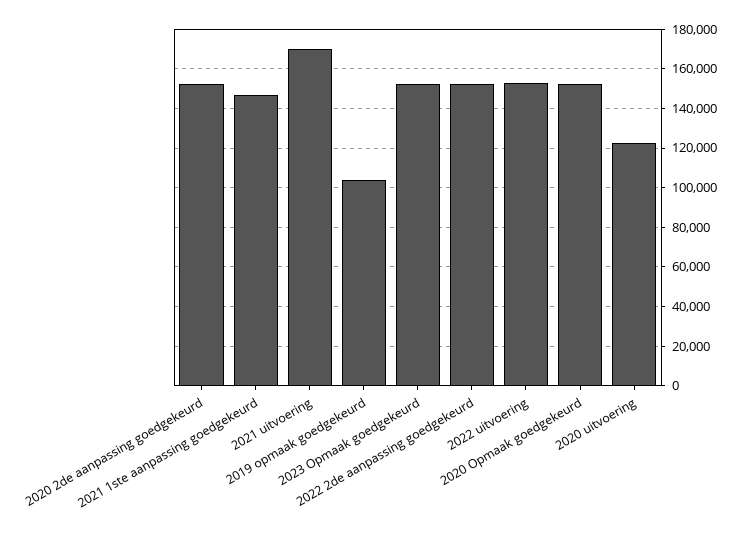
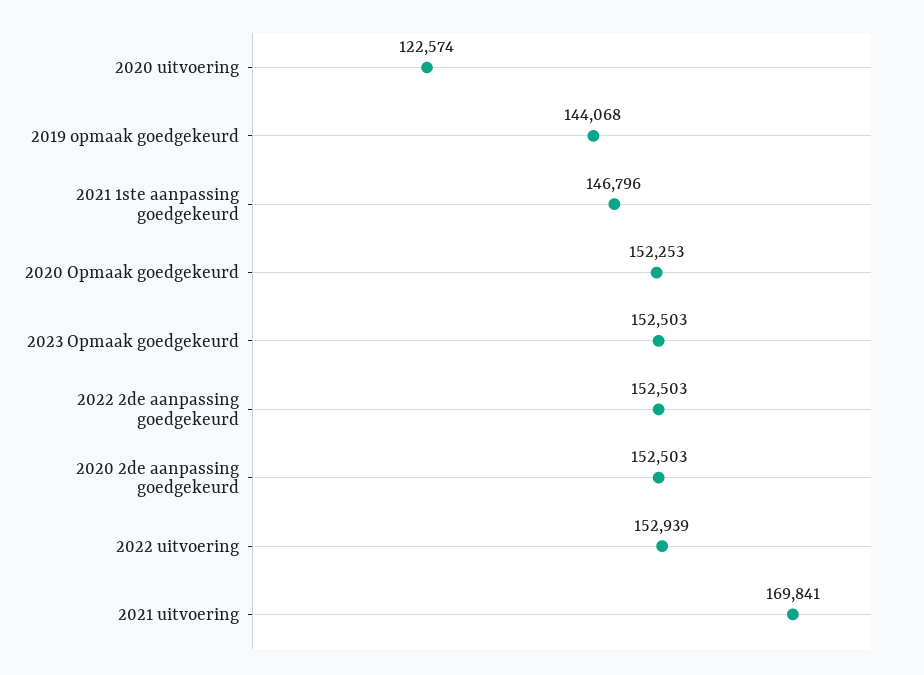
2019 opmaak goedgekeurd: 105000 -> 144068

